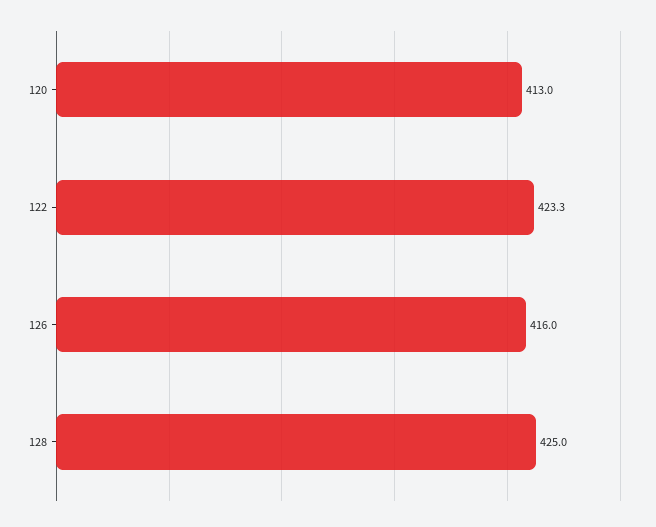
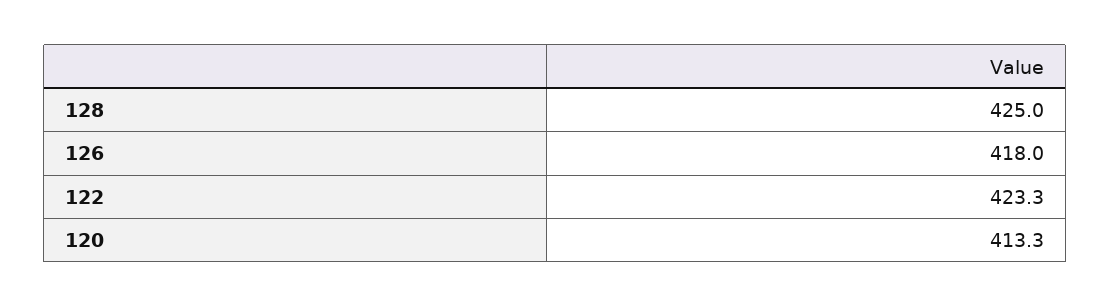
120: 413 -> 413.3
126: 416 -> 418

